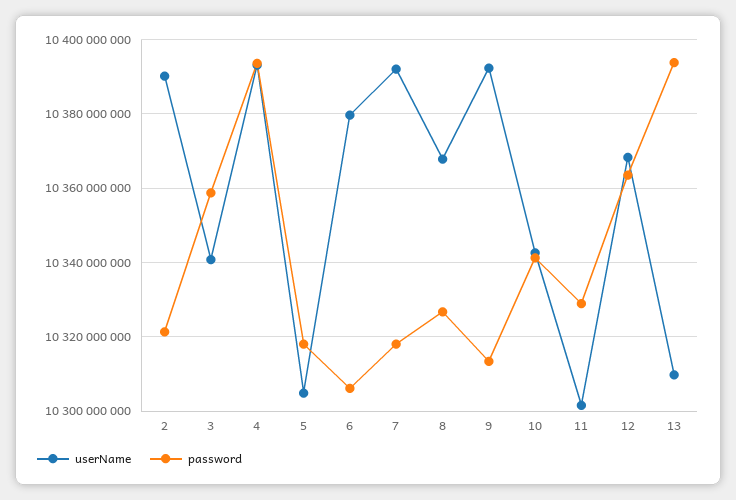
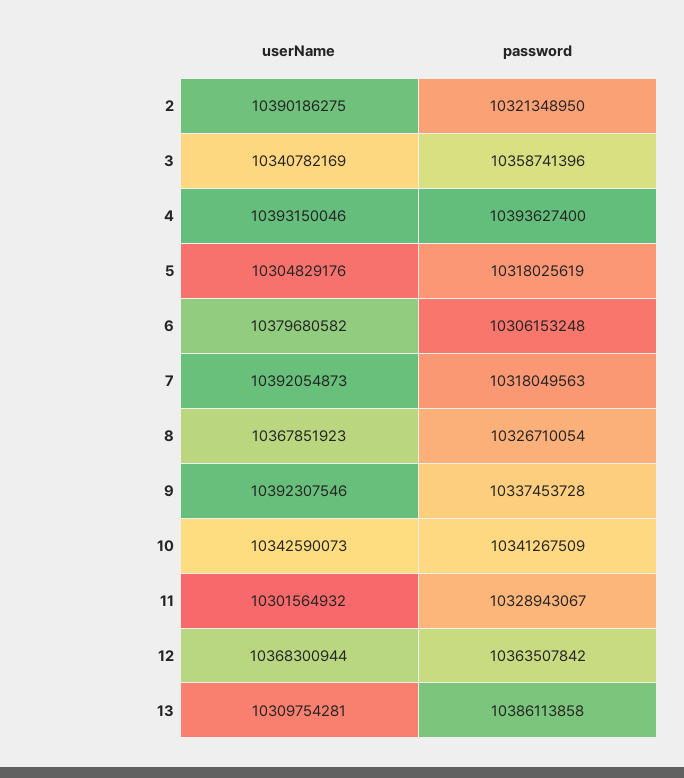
password, 9: 10314000000 -> 10337453728
password, 13: 10394000000 -> 10386113858

